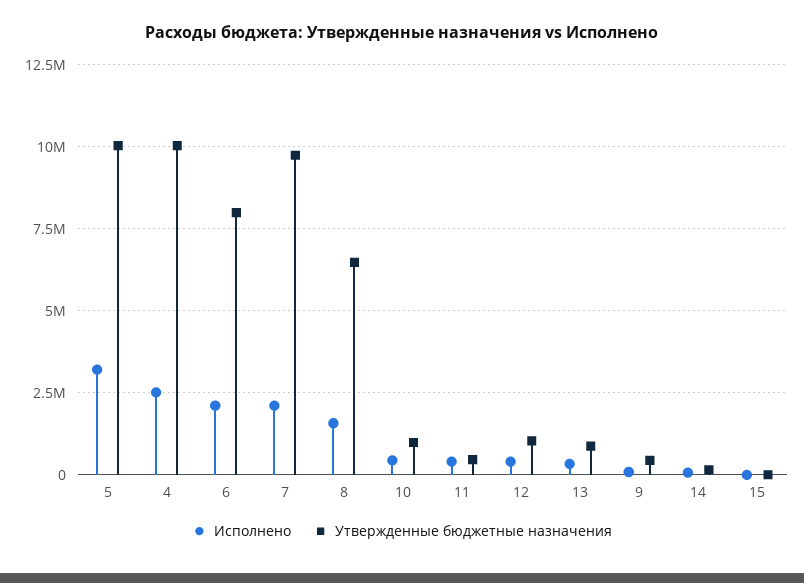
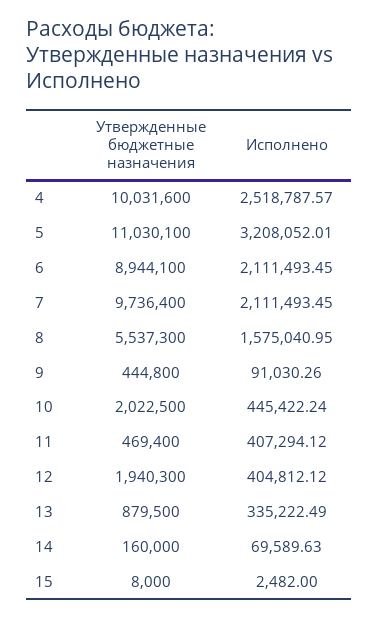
Утвержденные бюджетные назначения, 5: 10000000 -> 11030100
Утвержденные бюджетные назначения, 6: 8000000 -> 8944100
Утвержденные бюджетные назначения, 8: 6500000 -> 5537300
Утвержденные бюджетные назначения, 10: 1000000 -> 2022500
Утвержденные бюджетные назначения, 12: 1000000 -> 1940300

